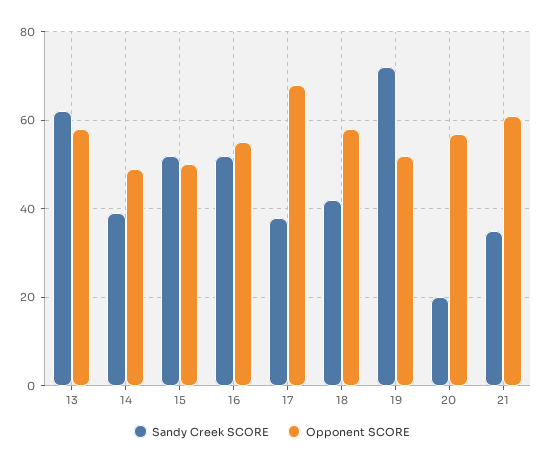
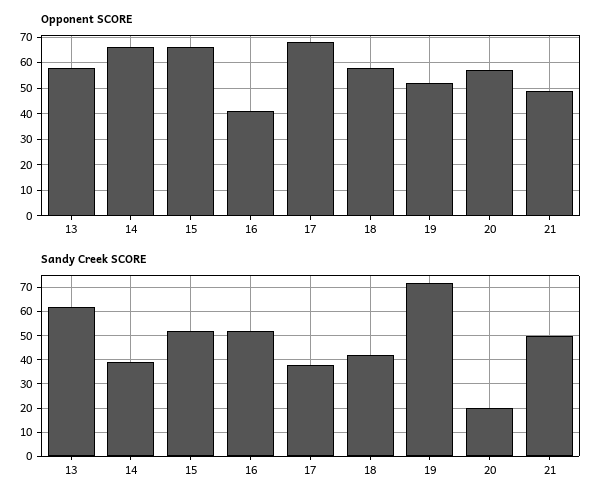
Opponent SCORE, 14: 50 -> 65
Opponent SCORE, 15: 50 -> 65
Opponent SCORE, 16: 55 -> 40
Sandy Creek SCORE, 21: 35 -> 50
Opponent SCORE, 21: 60 -> 50

